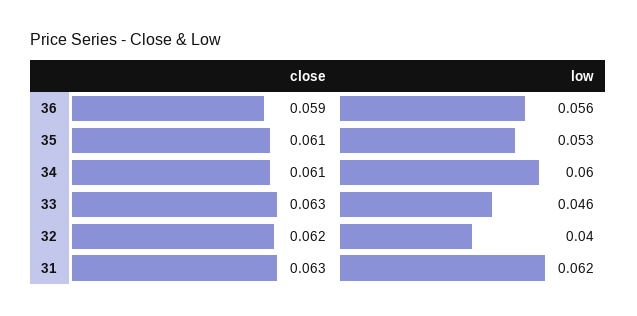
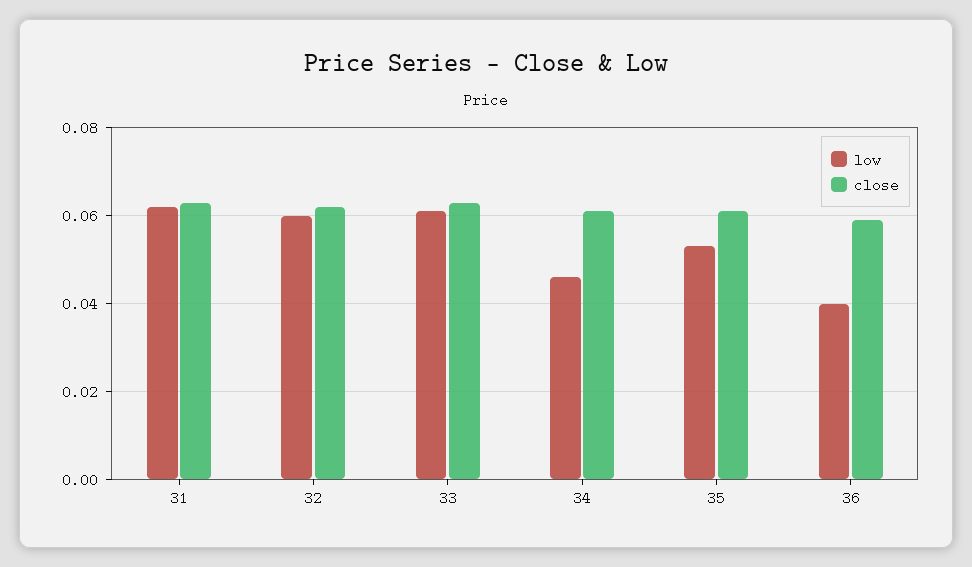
low, 36: 0.056 -> 0.04
low, 34: 0.06 -> 0.045
low, 33: 0.046 -> 0.06
low, 32: 0.04 -> 0.06

